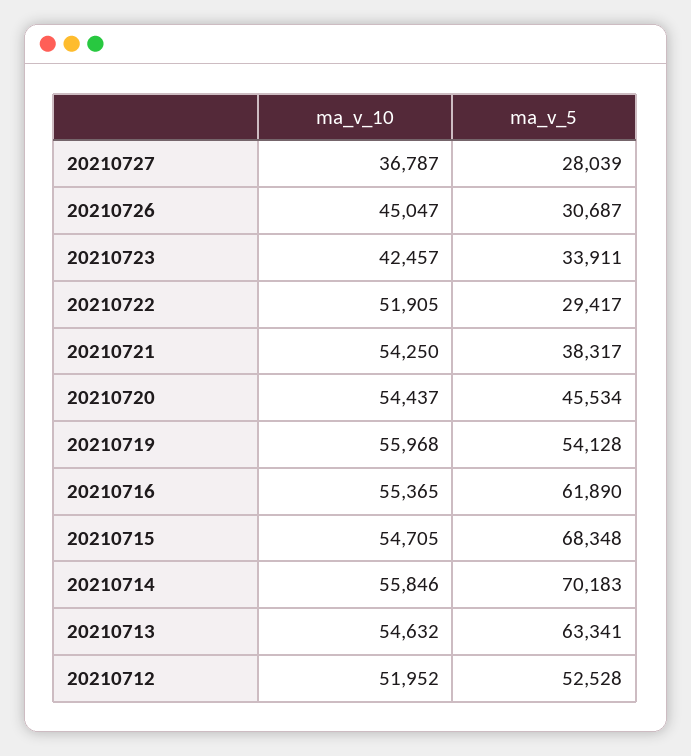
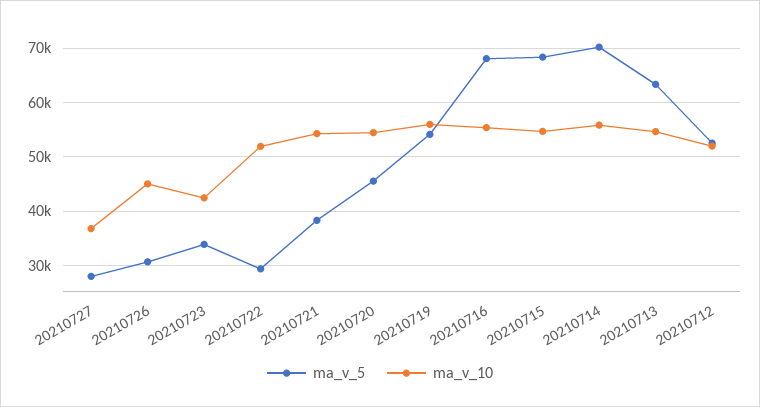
ma_v_5, 20210716: 61890 -> 68000

